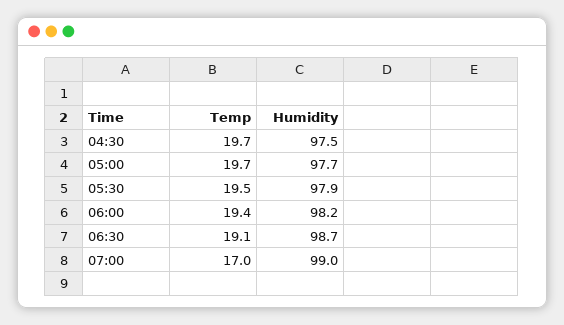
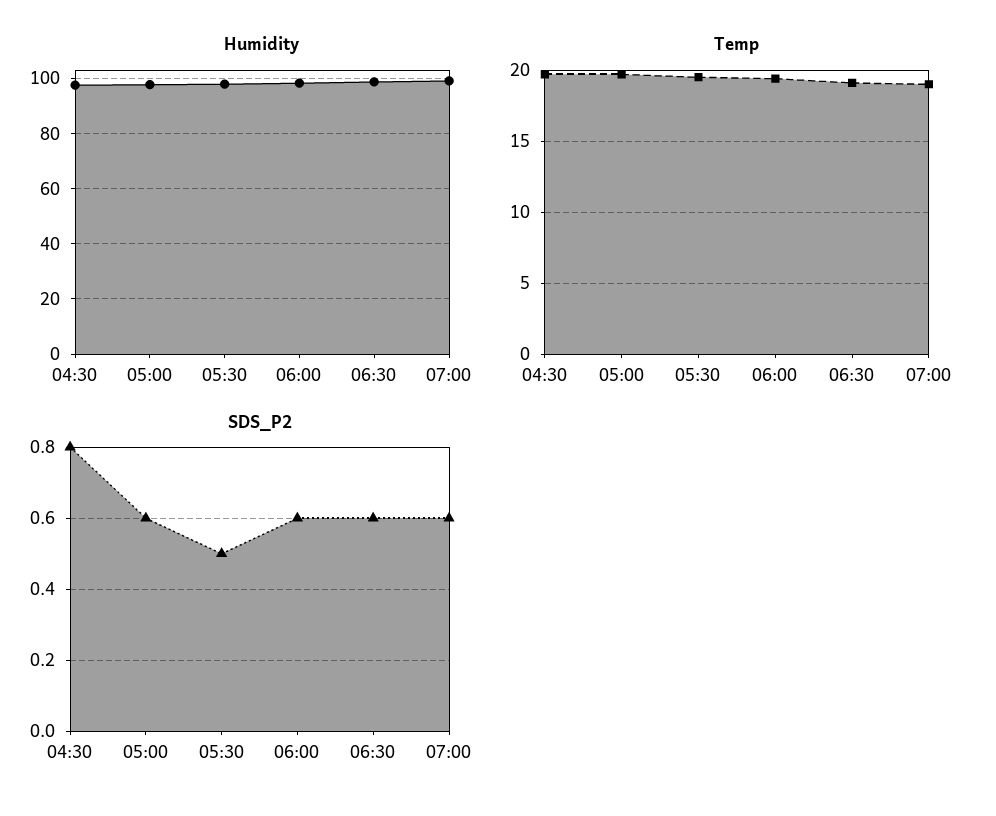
Temp, 07:00: 17 -> 19
SDS_P2, 04:30: none -> 0.8
SDS_P2, 05:00: none -> 0.6
SDS_P2, 05:30: none -> 0.5
SDS_P2, 06:00: none -> 0.6
SDS_P2, 06:30: none -> 0.6
SDS_P2, 07:00: none -> 0.6

